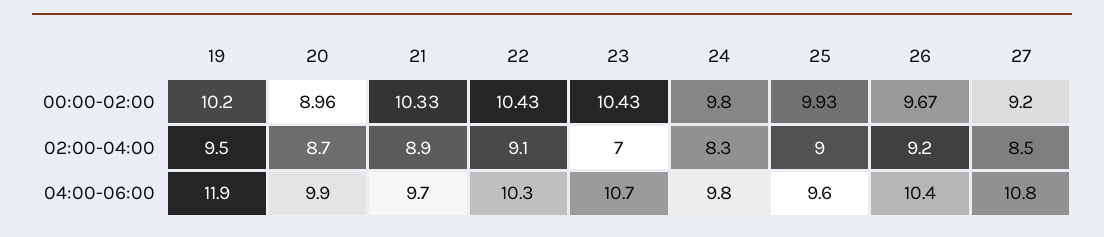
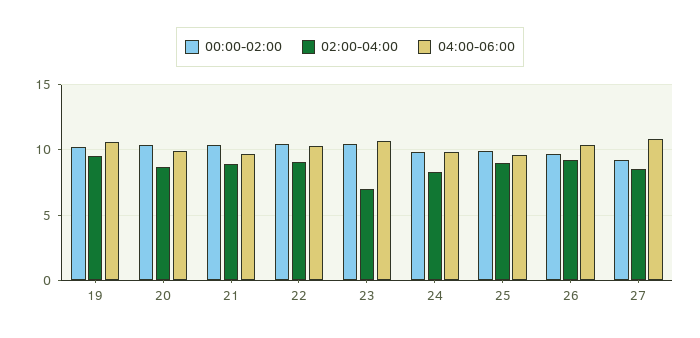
00:00-02:00, 20: 8.96 -> 10.5
04:00-06:00, 19: 11.9 -> 10.5

